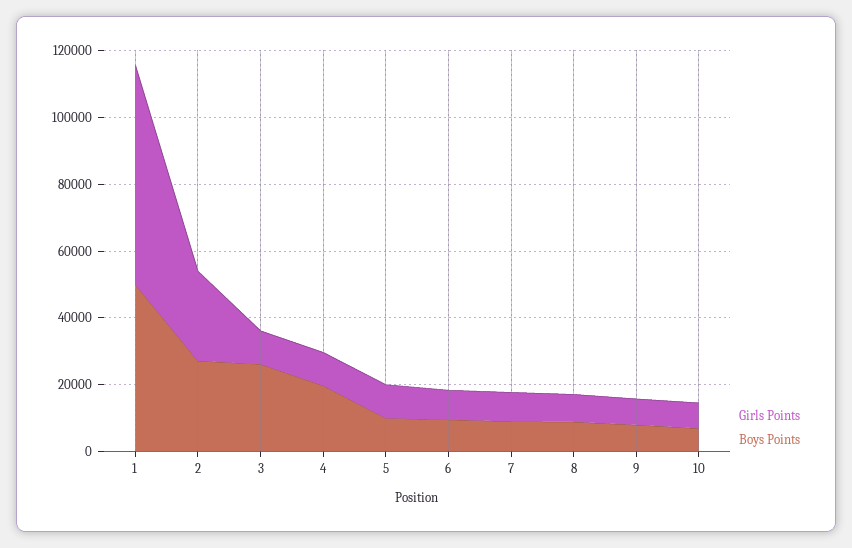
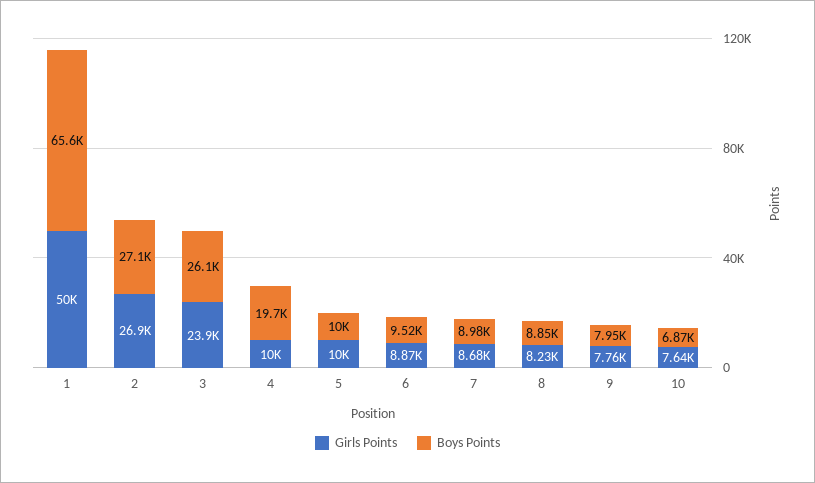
Girls Points, 1: 65000 -> 50000
Boys Points, 1: 50000 -> 65600
Girls Points, 3: 10000 -> 23900

